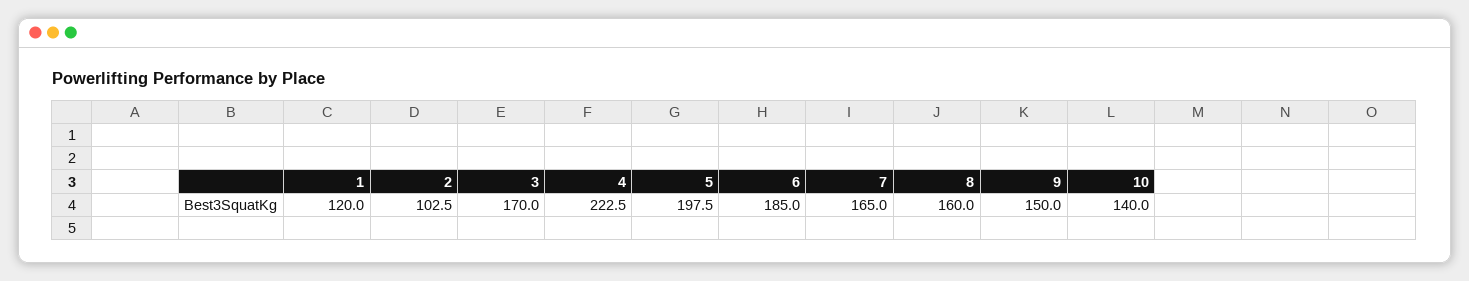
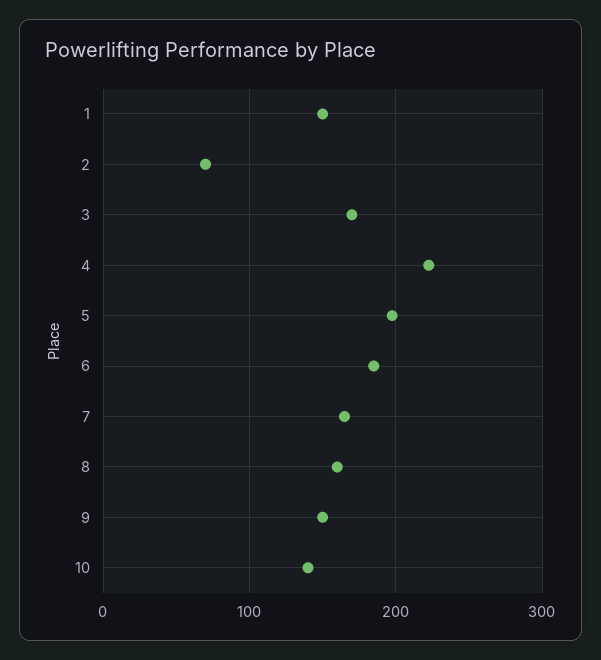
1: 120 -> 150
2: 102.5 -> 70

